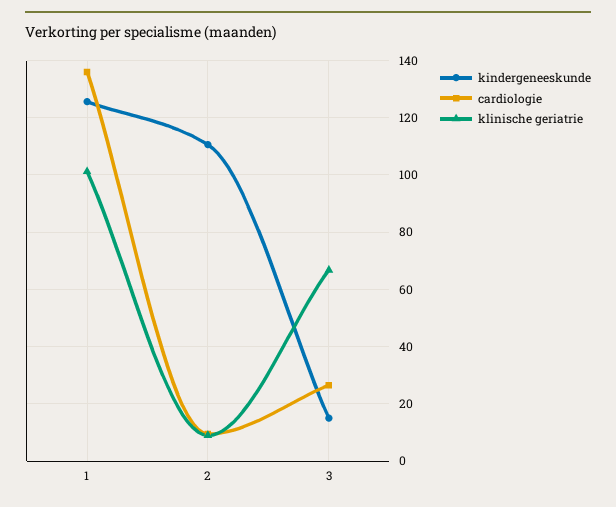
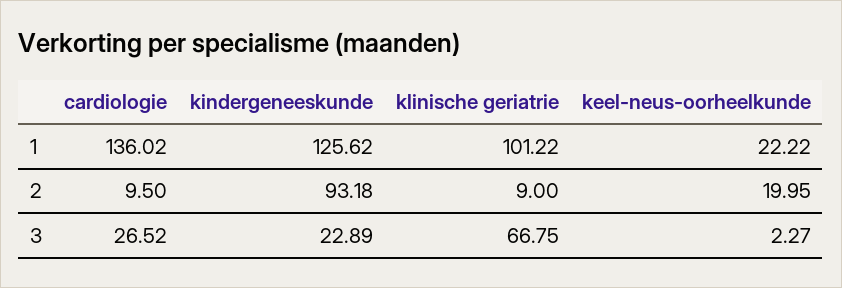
kindergeneeskunde, 2: 110 -> 93.18
kindergeneeskunde, 3: 15 -> 22.89
keel-neus-oorheelkunde, 1: none -> 22.22
keel-neus-oorheelkunde, 2: none -> 19.95
keel-neus-oorheelkunde, 3: none -> 2.27

